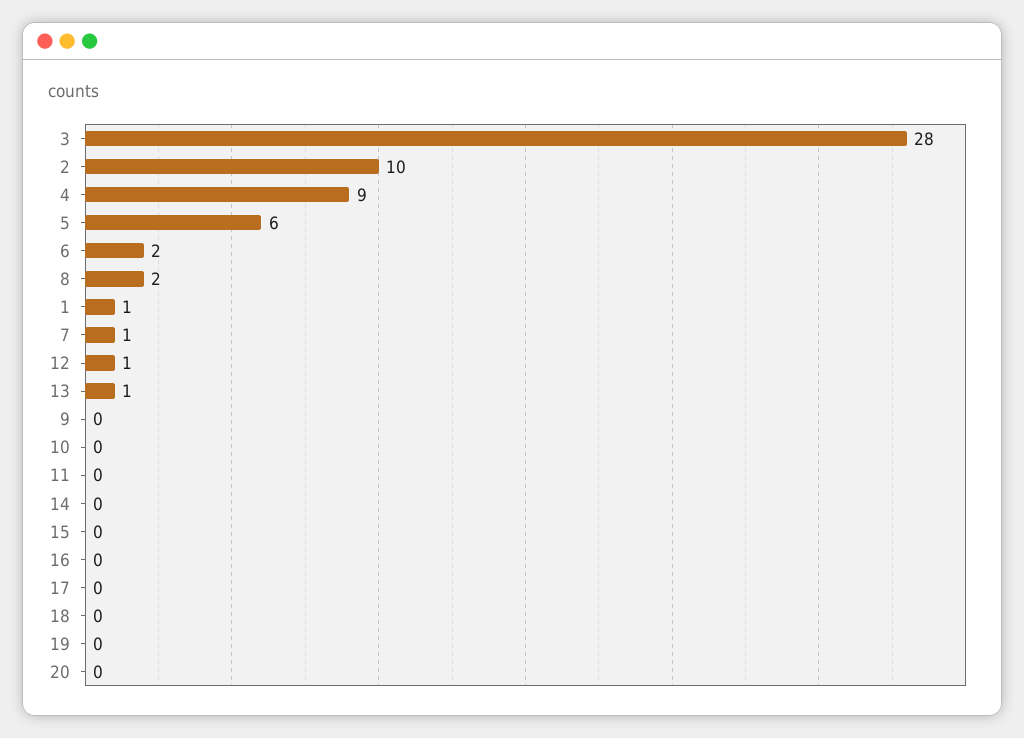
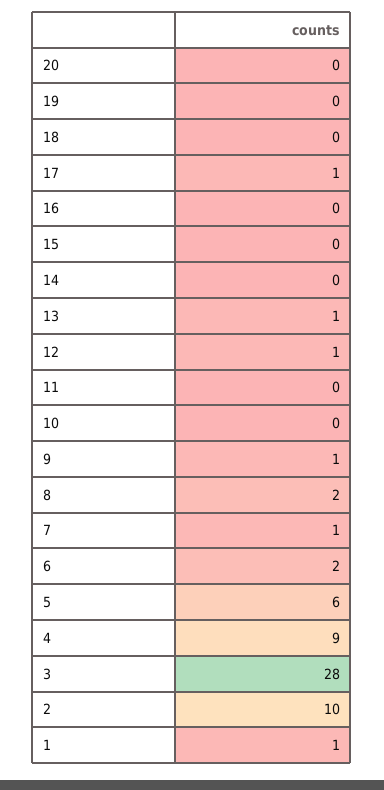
9: 0 -> 1
17: 0 -> 1

